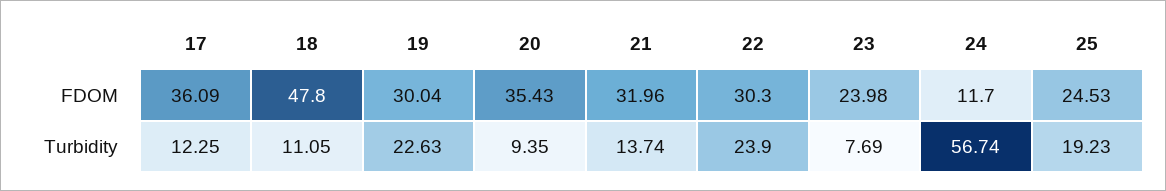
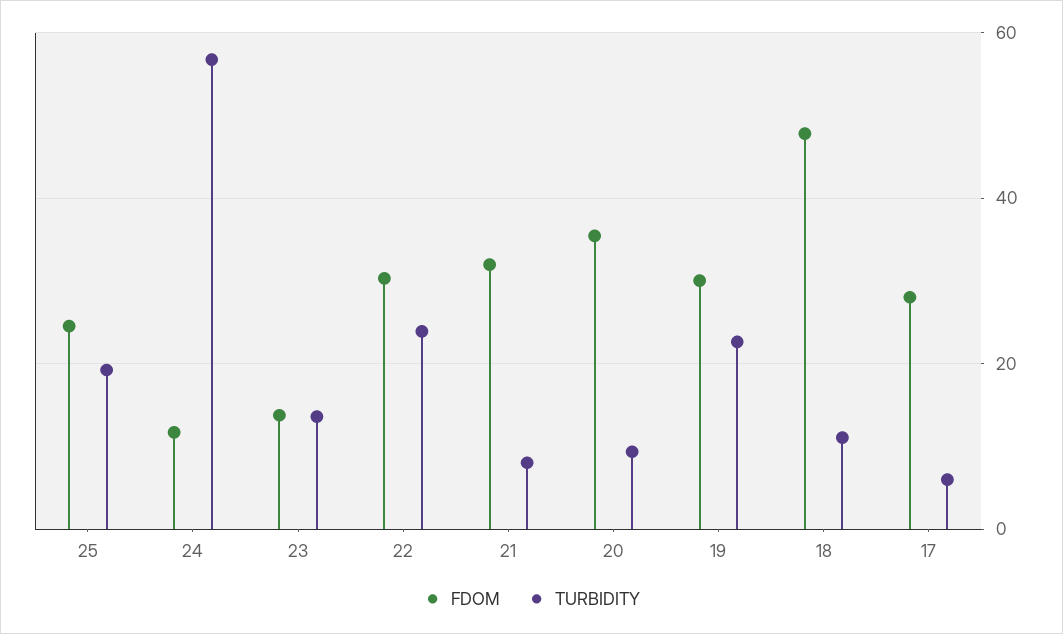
FDOM, 17: 36.09 -> 28
FDOM, 23: 23.98 -> 14
Turbidity, 17: 12.25 -> 6
Turbidity, 21: 13.74 -> 8
Turbidity, 23: 7.69 -> 14

